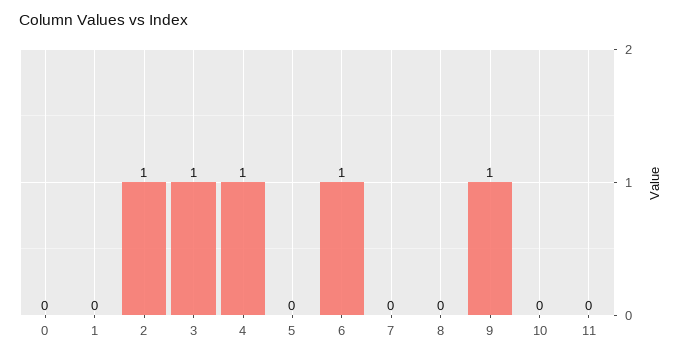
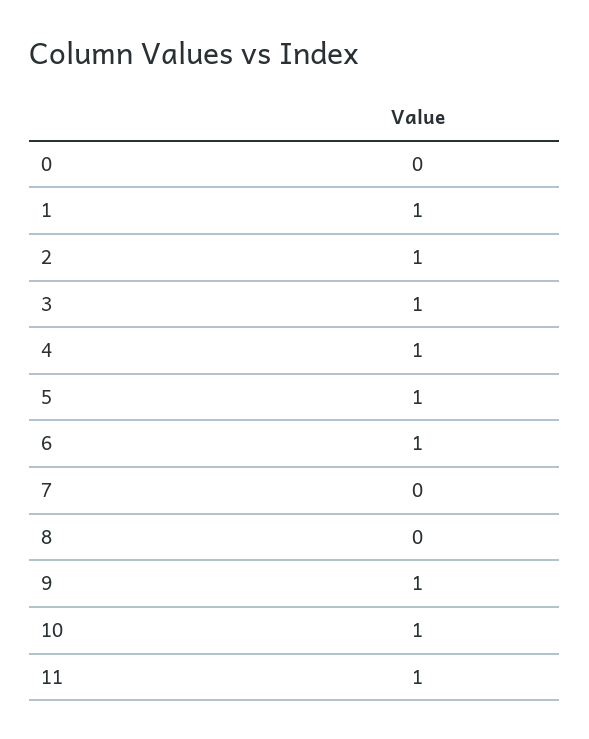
1: 0 -> 1
5: 0 -> 1
10: 0 -> 1
11: 0 -> 1

